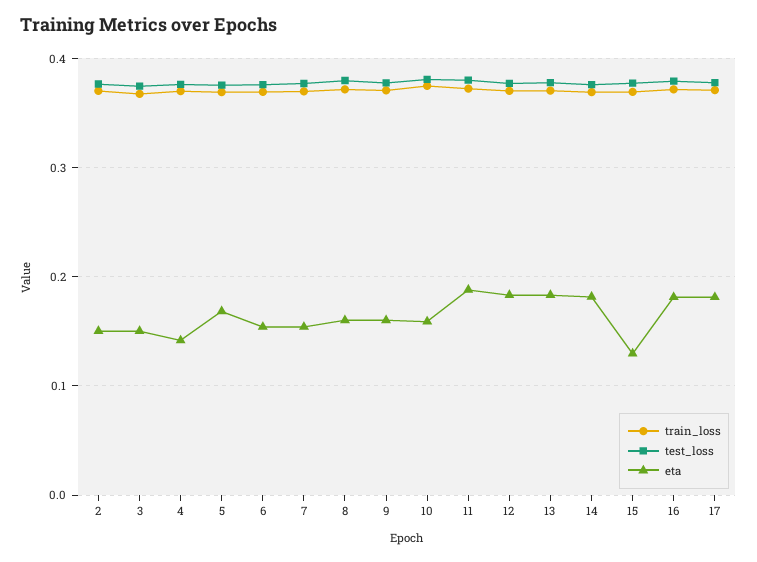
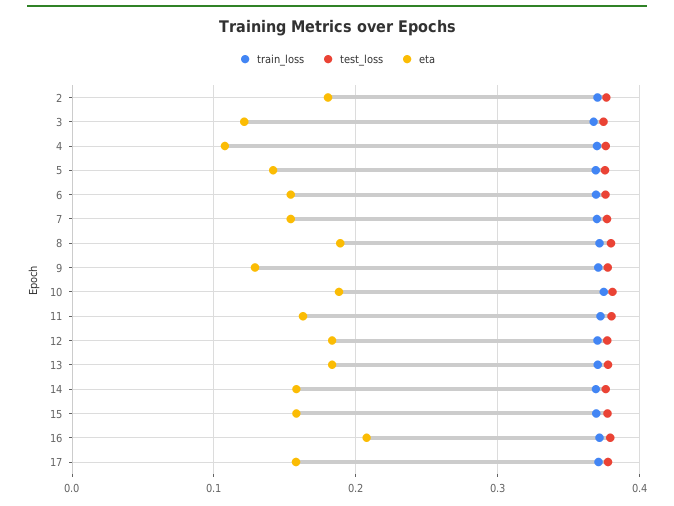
eta, 2: 0.15 -> 0.18
eta, 3: 0.15 -> 0.12
eta, 4: 0.14 -> 0.11
eta, 5: 0.17 -> 0.14
eta, 8: 0.16 -> 0.19
eta, 9: 0.16 -> 0.13
eta, 10: 0.16 -> 0.19
eta, 11: 0.19 -> 0.16
eta, 14: 0.18 -> 0.16
eta, 15: 0.13 -> 0.16
eta, 16: 0.18 -> 0.21
eta, 17: 0.18 -> 0.16

